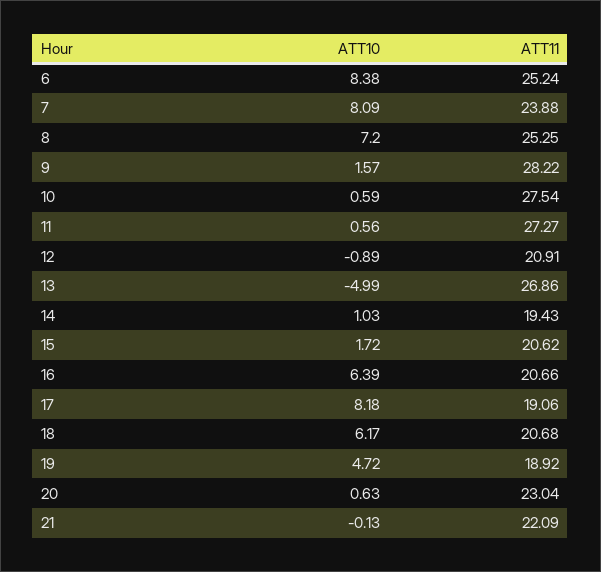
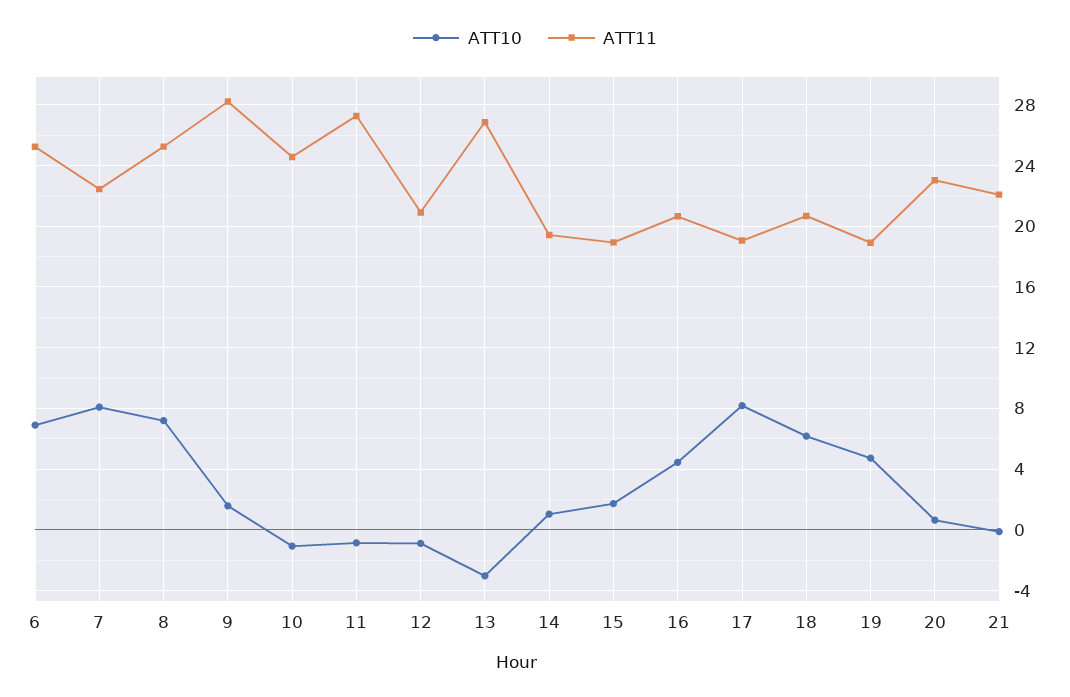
ATT10, 6: 8.38 -> 7
ATT11, 7: 23.88 -> 22.5
ATT10, 10: 0.59 -> -1
ATT11, 10: 27.54 -> 24.5
ATT10, 11: 0.56 -> -1
ATT10, 13: -4.99 -> -3
ATT11, 15: 20.62 -> 19
ATT10, 16: 6.39 -> 4.5

